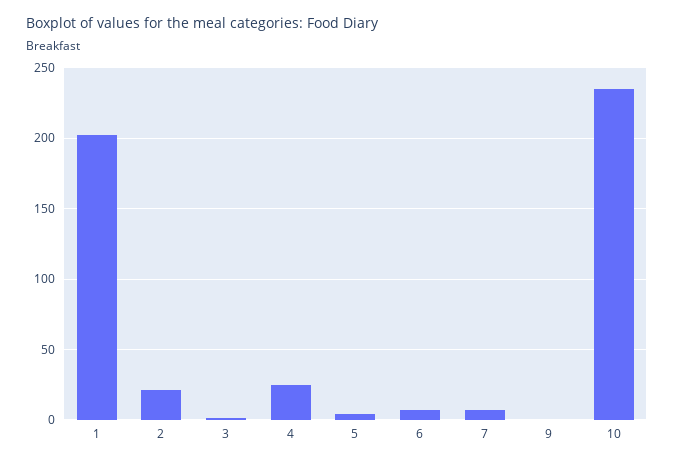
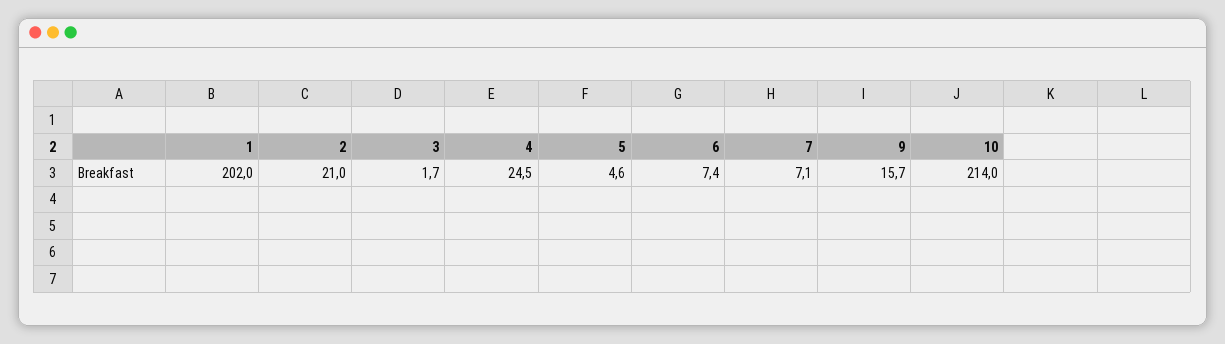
9: 0 -> 15.7
10: 235 -> 214

